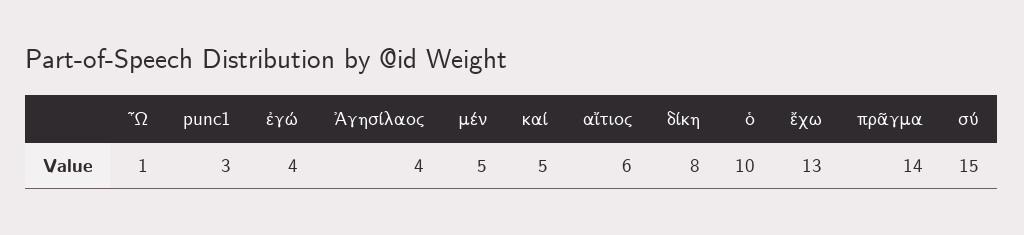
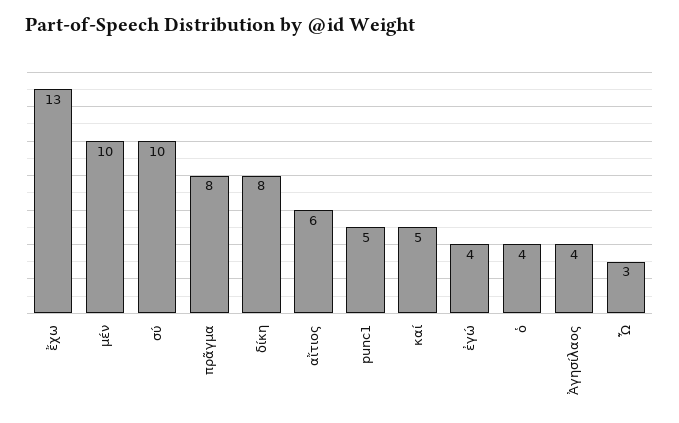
Ὦ: 1 -> 3
punc1: 3 -> 5
μέν: 5 -> 10
ὁ: 10 -> 4
πρᾶγμα: 14 -> 8
σύ: 15 -> 10

